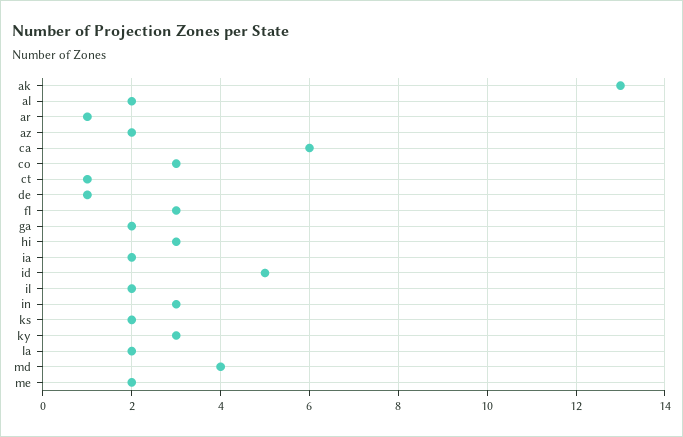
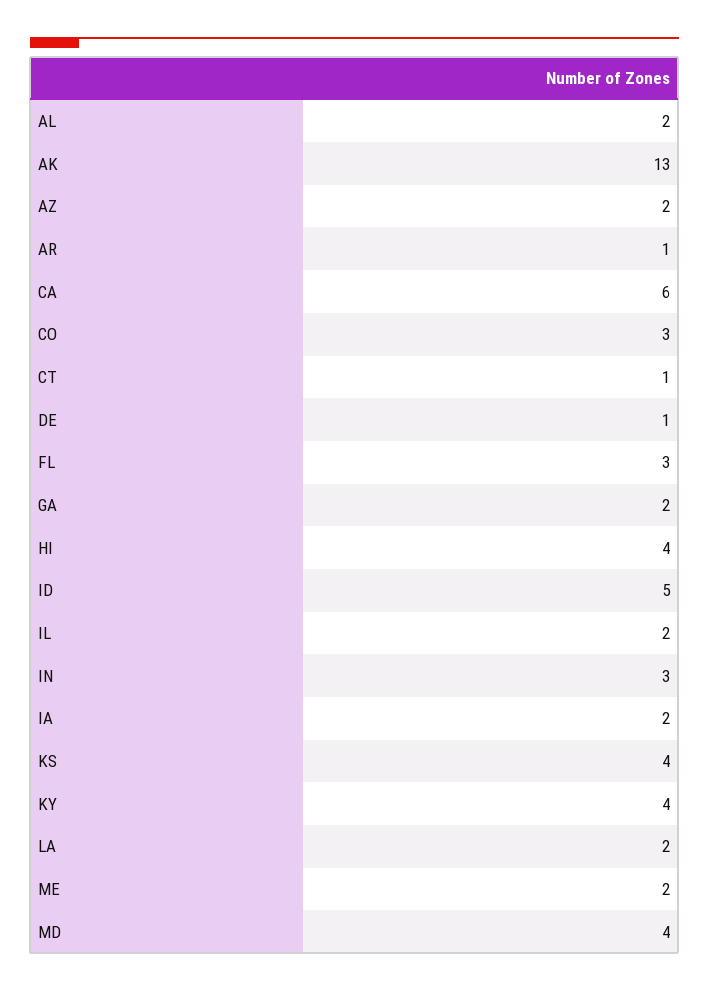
hi: 3 -> 4
ks: 2 -> 4
ky: 3 -> 4

